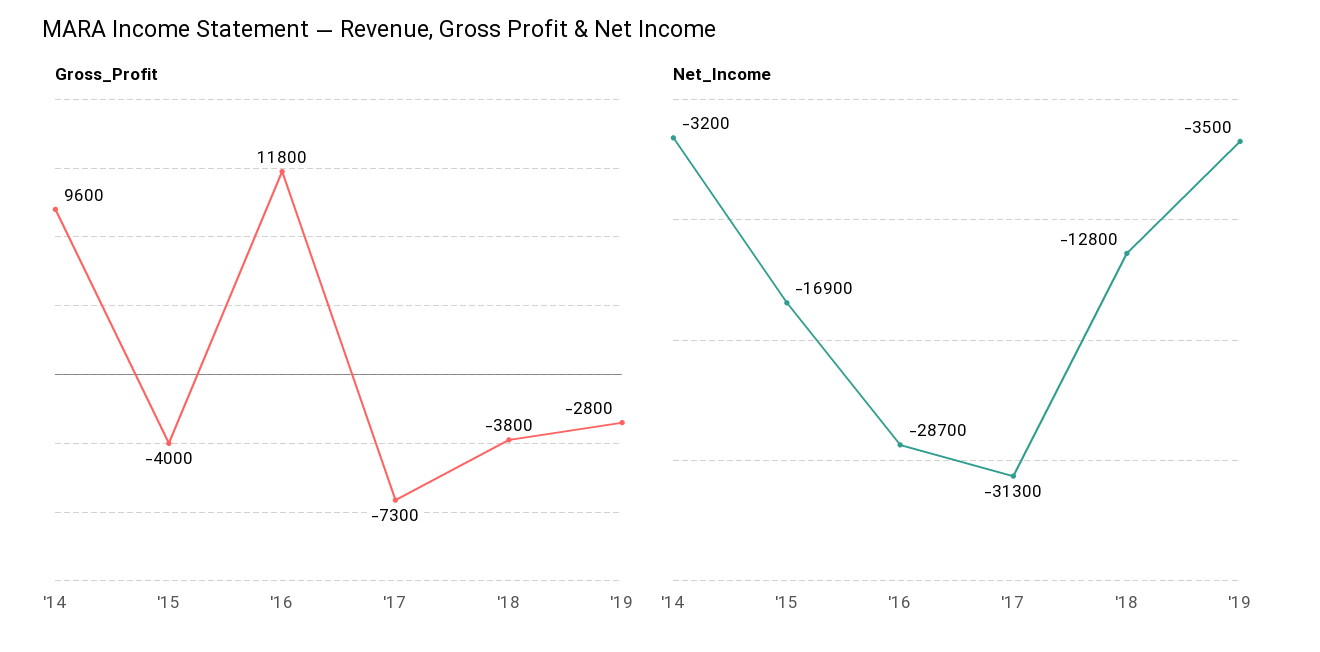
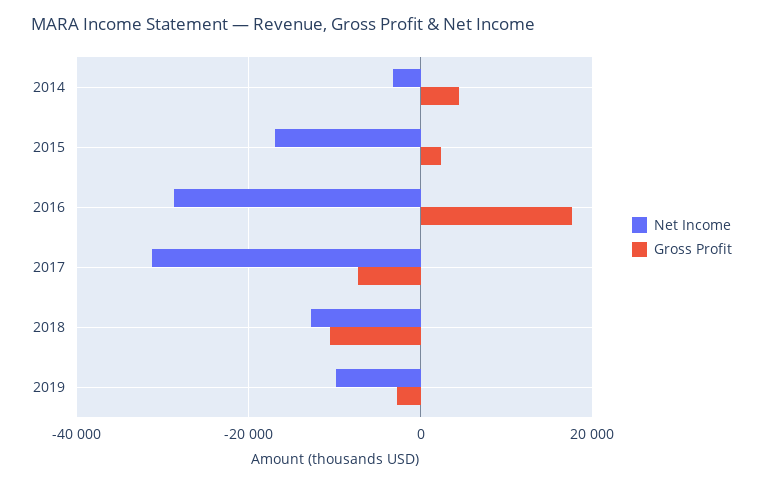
Gross_Profit, '14: 9600 -> 4000
Gross_Profit, '15: -4000 -> 2000
Gross_Profit, '16: 11800 -> 18000
Gross_Profit, '18: -3800 -> -10000
Net_Income, '19: -3500 -> -10000

